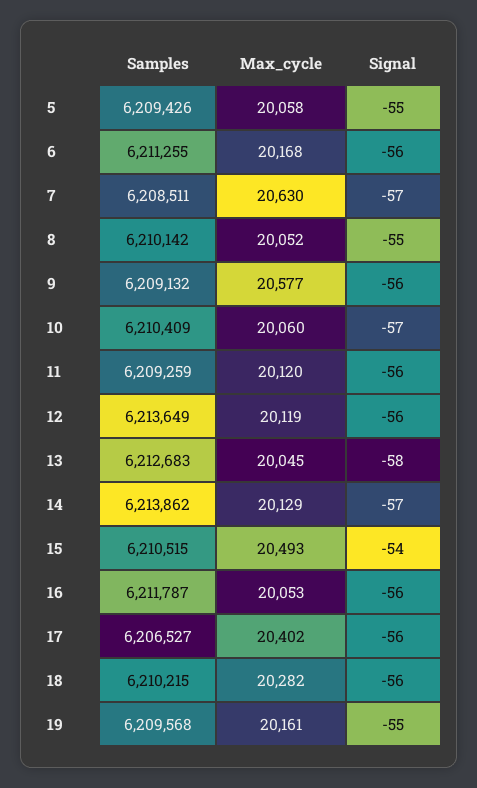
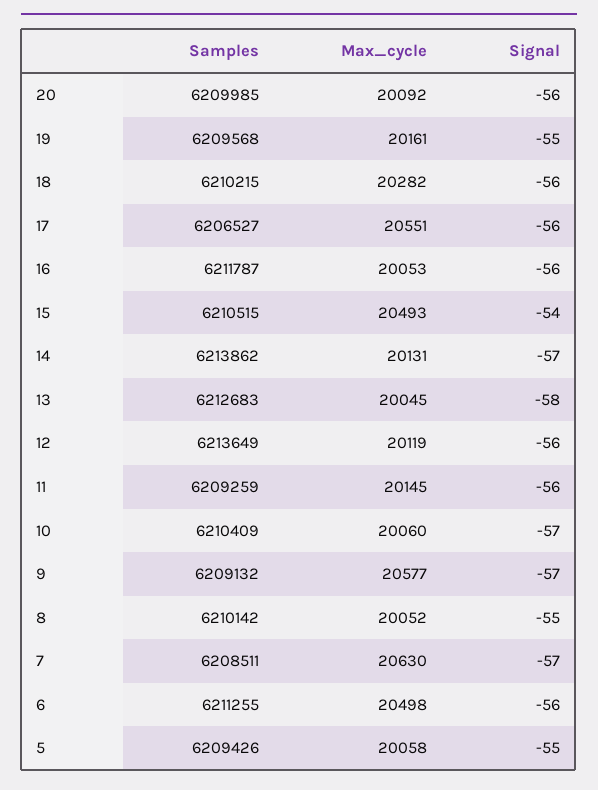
Max_cycle, 6: 20168 -> 20498
Signal, 9: -56 -> -57
Max_cycle, 11: 20120 -> 20145
Max_cycle, 14: 20129 -> 20131
Max_cycle, 17: 20402 -> 20551
Samples, 20: none -> 6209985
Max_cycle, 20: none -> 20092
Signal, 20: none -> -56

